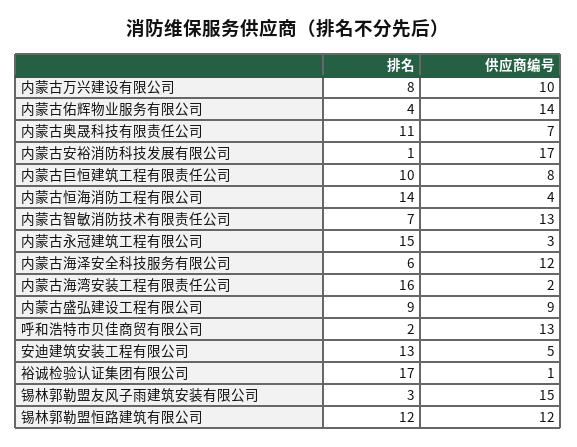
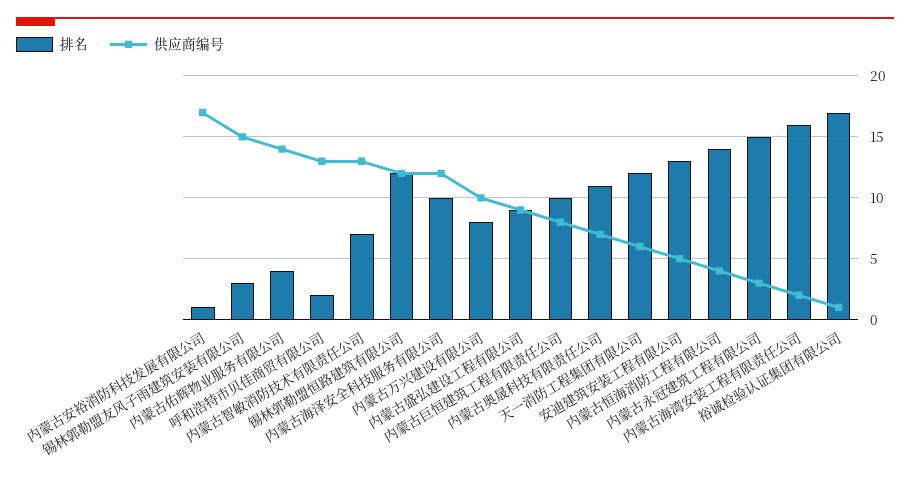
排名, 内蒙古海泽安全科技服务有限公司: 6 -> 10
排名, 天一消防工程集团有限公司: none -> 12
供应商编号, 天一消防工程集团有限公司: none -> 6

